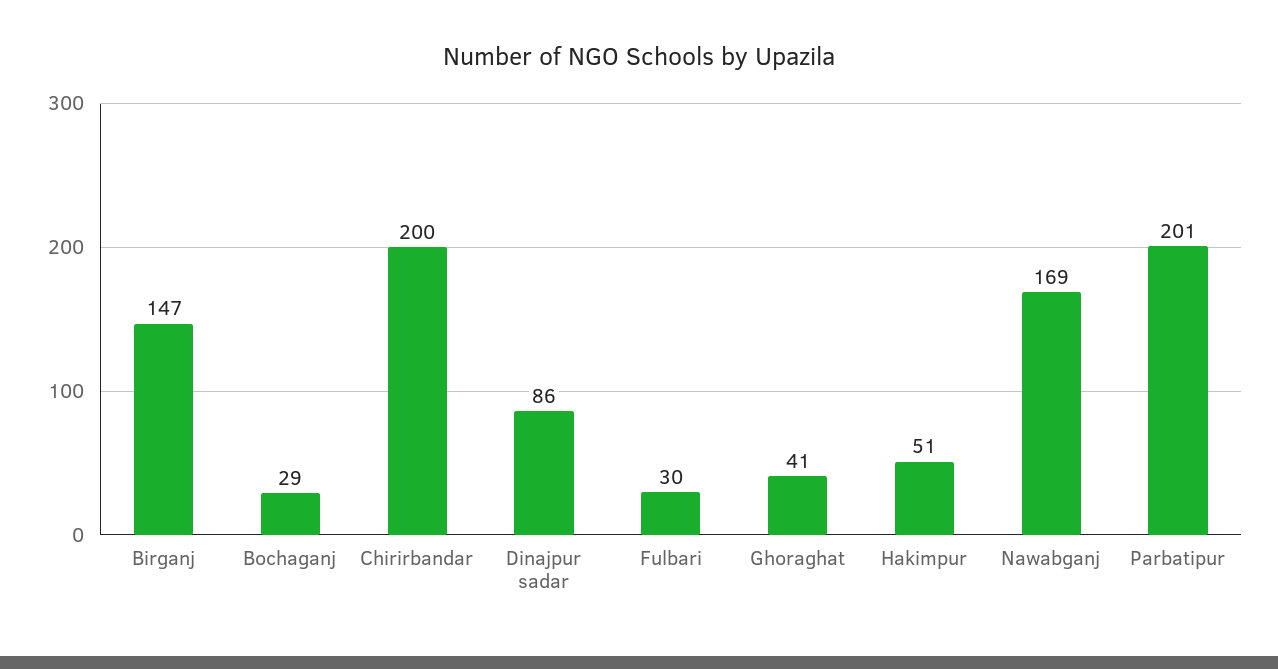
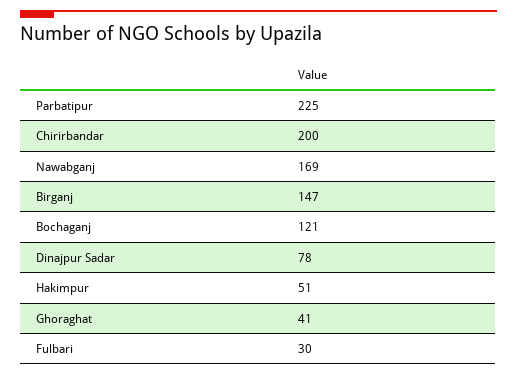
Bochaganj: 29 -> 121
Dinajpur sadar: 86 -> 78
Parbatipur: 201 -> 225

